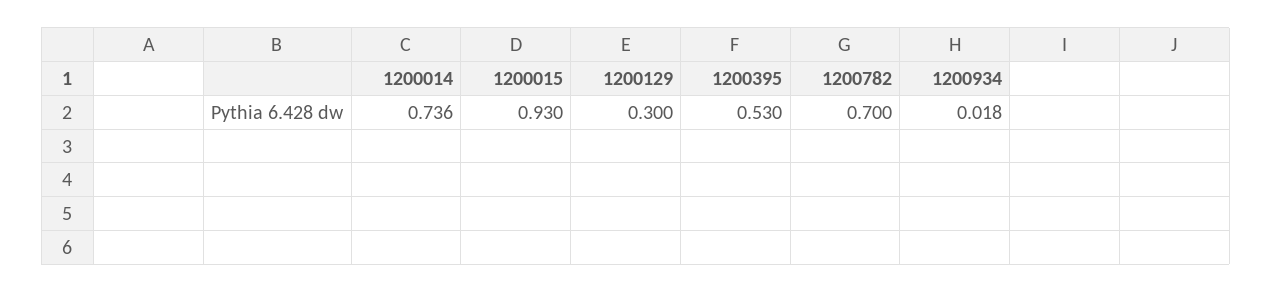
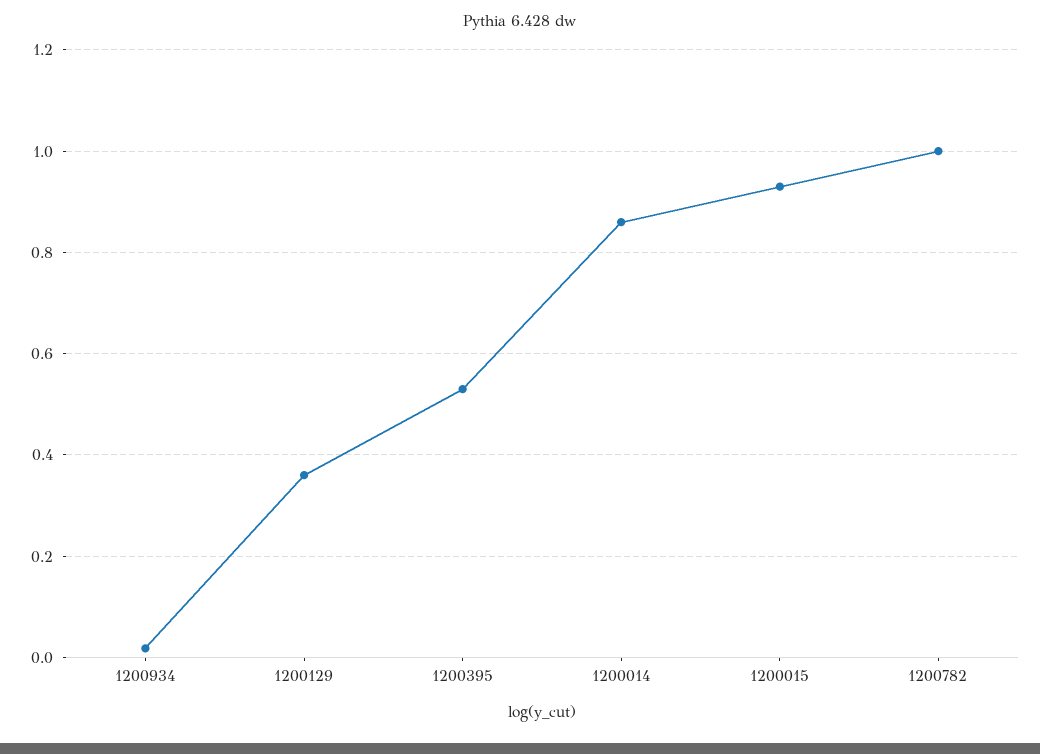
1200014: 0.736 -> 0.86
1200129: 0.3 -> 0.36
1200782: 0.7 -> 1

